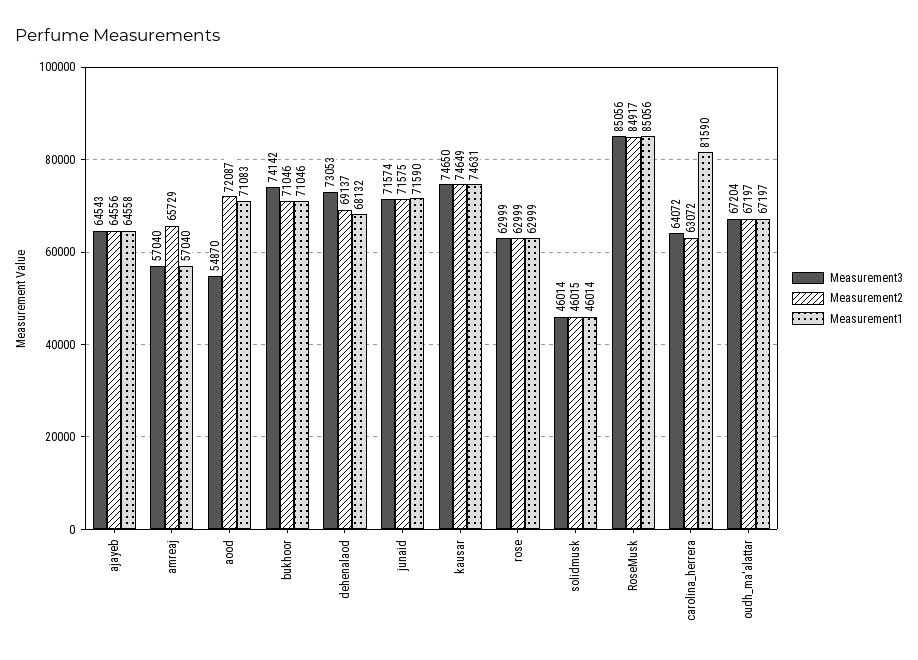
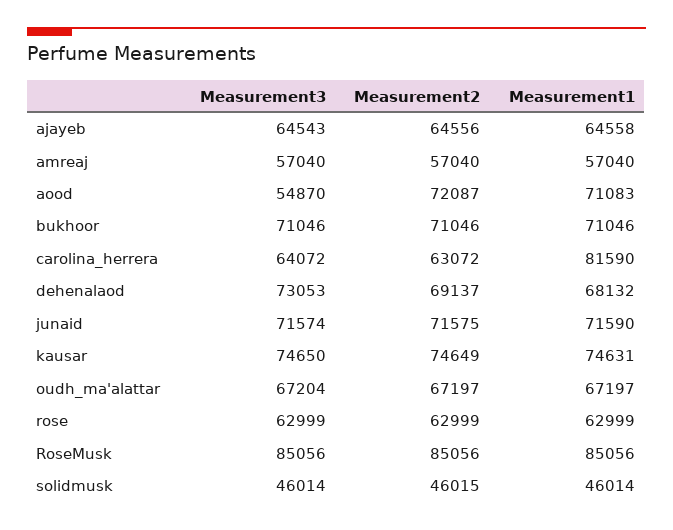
Measurement2, amreaj: 65729 -> 57040
Measurement3, bukhoor: 74142 -> 71046
Measurement2, RoseMusk: 84917 -> 85056

